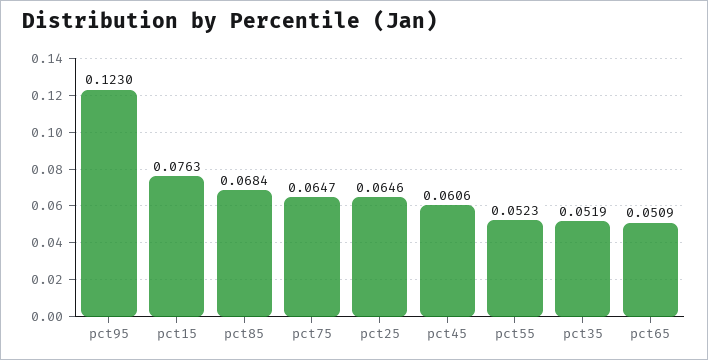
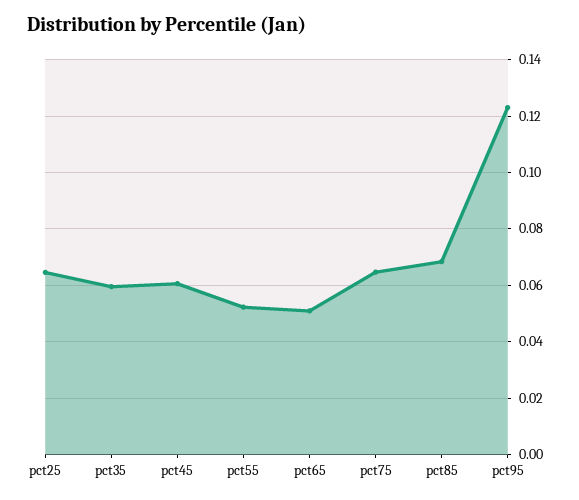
pct15: 0.0763 -> none
pct35: 0.0519 -> 0.06

